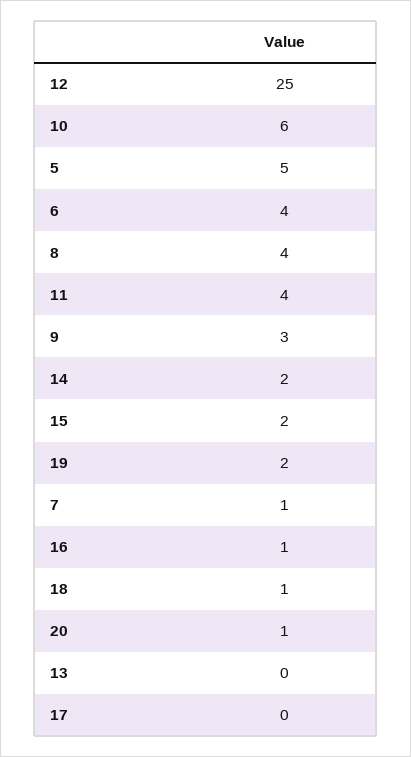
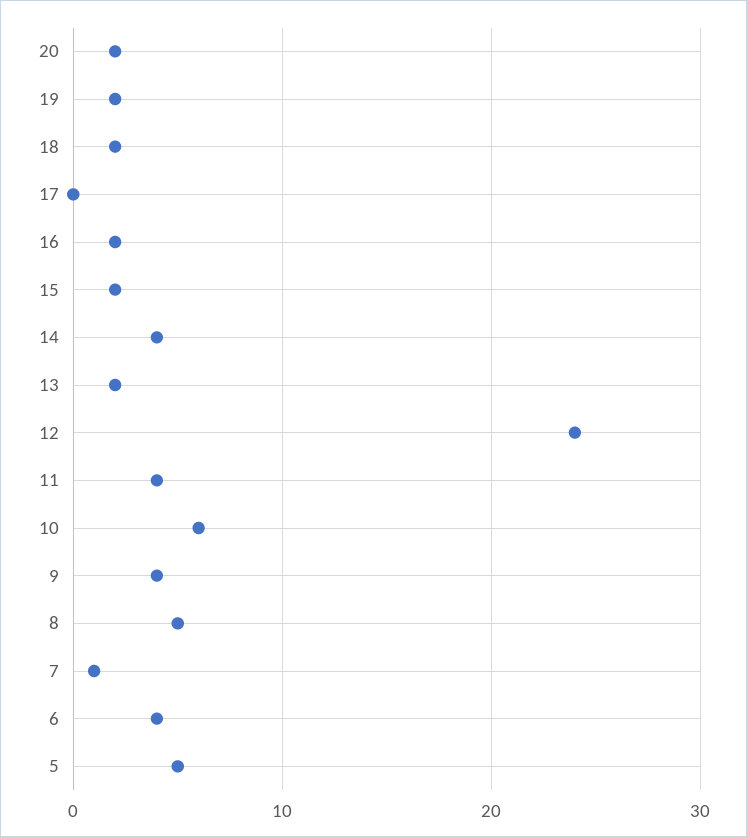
12: 25 -> 24
8: 4 -> 5
9: 3 -> 4
14: 2 -> 4
16: 1 -> 2
18: 1 -> 2
20: 1 -> 2
13: 0 -> 2

